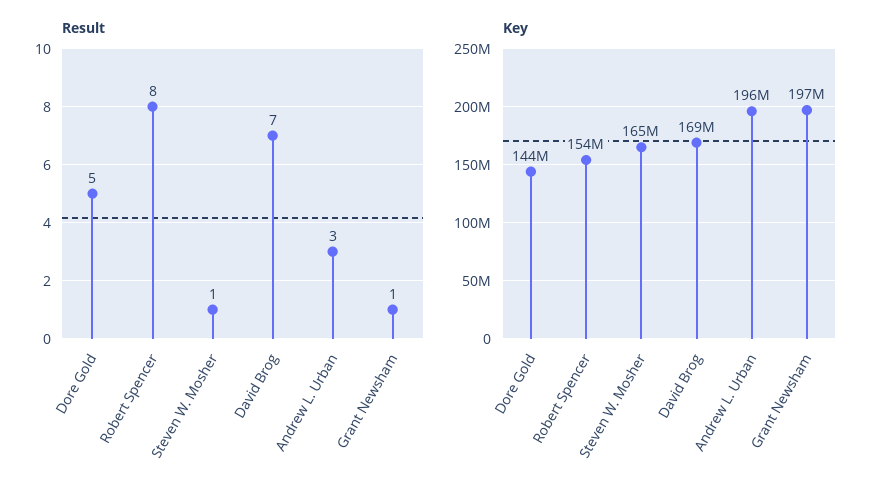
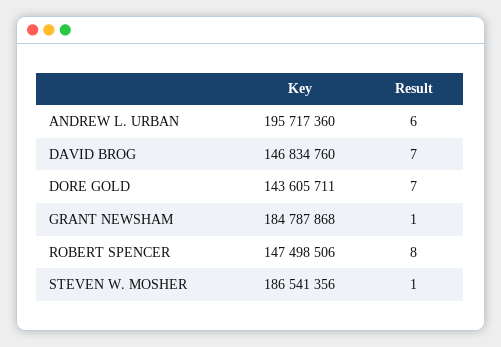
Result, Dore Gold: 5 -> 7
Result, Andrew L. Urban: 3 -> 6
Key, Robert Spencer: 154000000 -> 147498506
Key, Steven W. Mosher: 165000000 -> 186541356
Key, David Brog: 169000000 -> 146834760
Key, Grant Newsham: 197000000 -> 184787868

